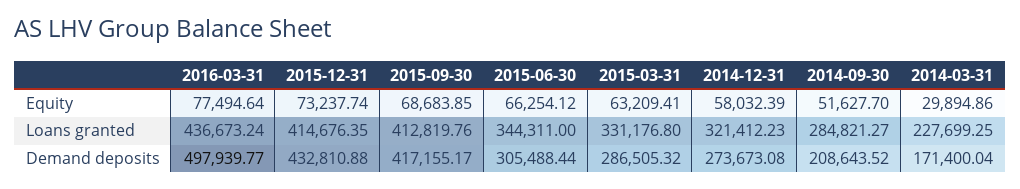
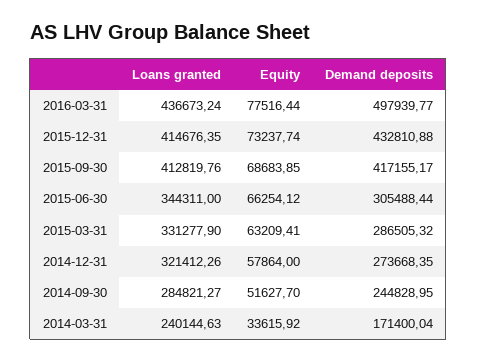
2016-03-31, Equity: 77494.64 -> 77516.44
2014-12-31, Equity: 58032.39 -> 57864
2014-03-31, Equity: 29894.86 -> 33615.92
2015-03-31, Loans granted: 331176.8 -> 331277.9
2014-12-31, Loans granted: 321412.23 -> 321412.26
2014-03-31, Loans granted: 227699.25 -> 240144.63
2014-12-31, Demand deposits: 273673.08 -> 273668.35
2014-09-30, Demand deposits: 208643.52 -> 244828.95

